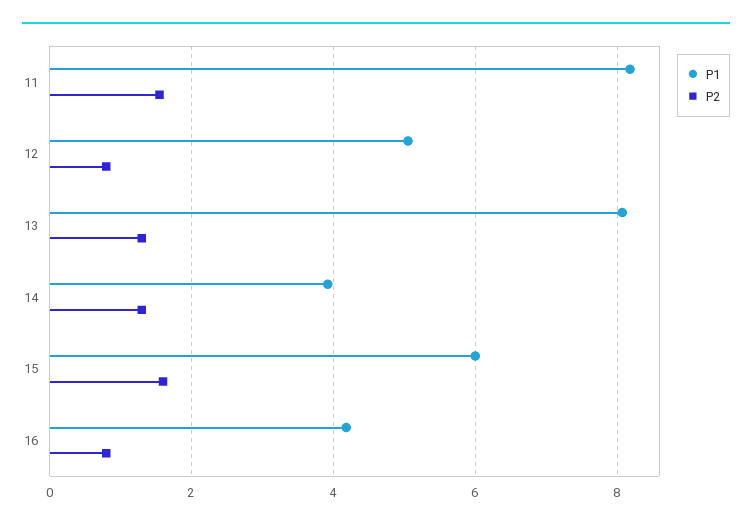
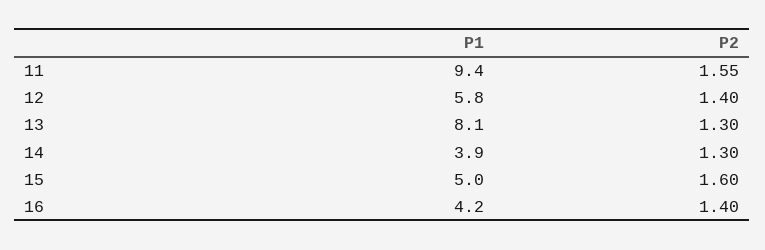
P1, 11: 8.2 -> 9.4
P1, 12: 5 -> 5.8
P2, 12: 0.8 -> 1.4
P1, 15: 6 -> 5
P2, 16: 0.8 -> 1.4

